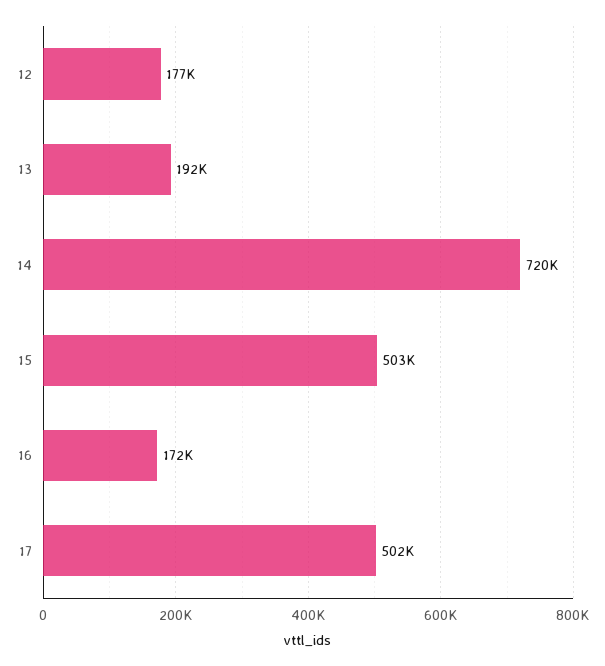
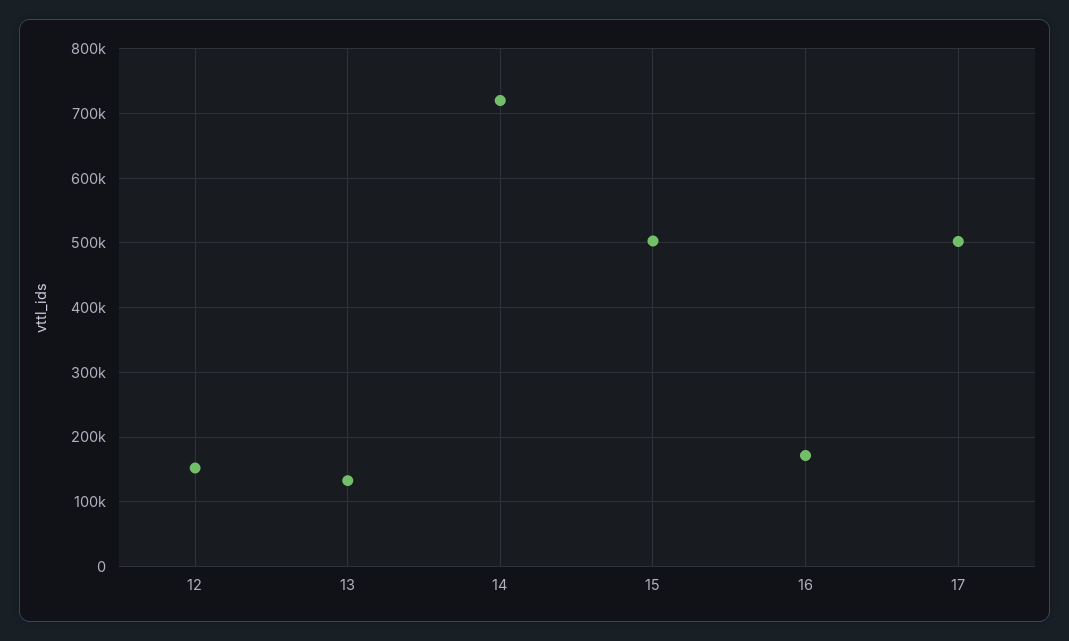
12: 177000 -> 150000
13: 192000 -> 130000

